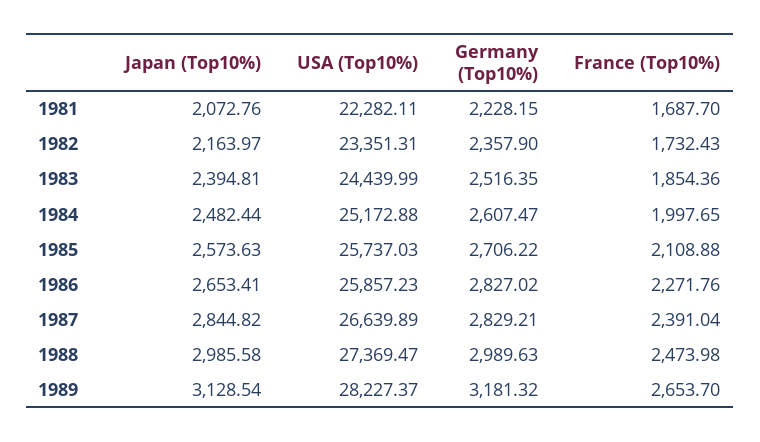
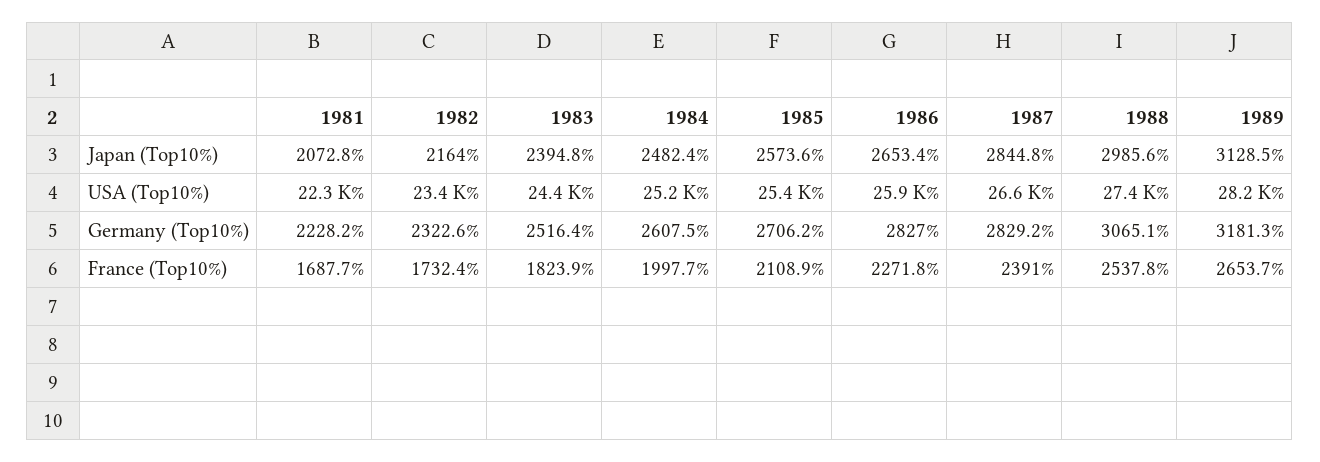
Germany (Top10%), 1982: 2357.9 -> 2322.6
France (Top10%), 1983: 1854.36 -> 1823.9
USA (Top10%), 1985: 25737.03 -> 25400
Germany (Top10%), 1988: 2989.63 -> 3065.1
France (Top10%), 1988: 2473.98 -> 2537.8

